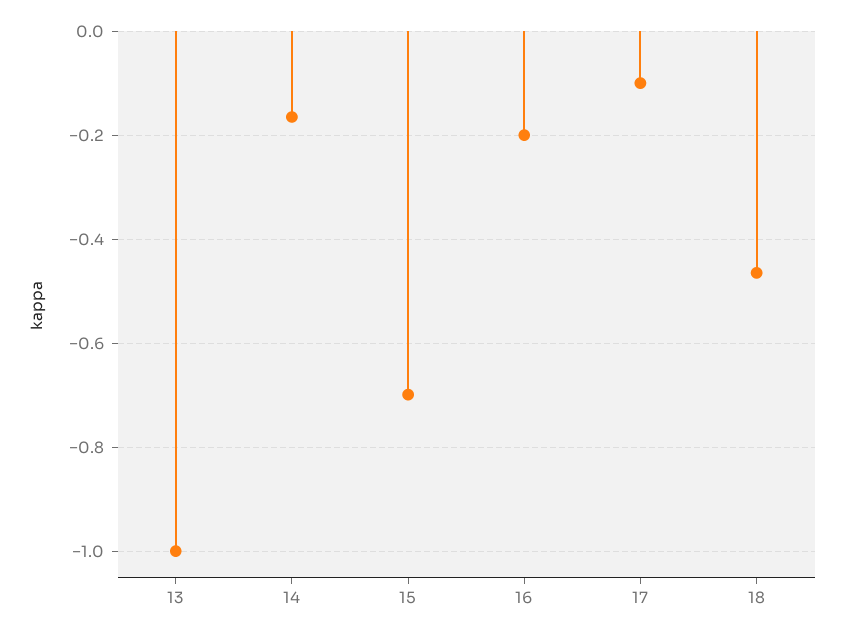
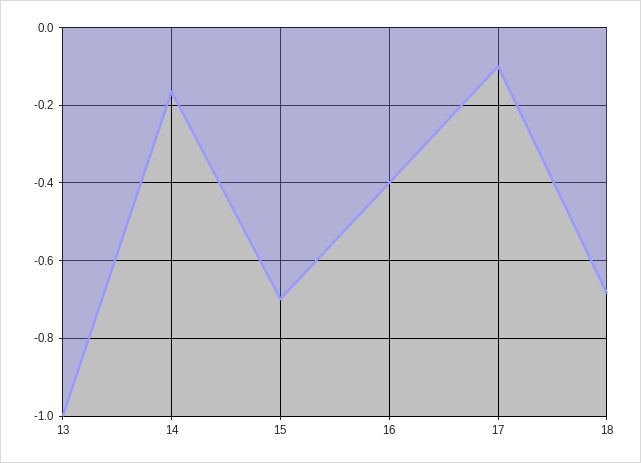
16: -0.2 -> -0.4
18: -0.46 -> -0.68

